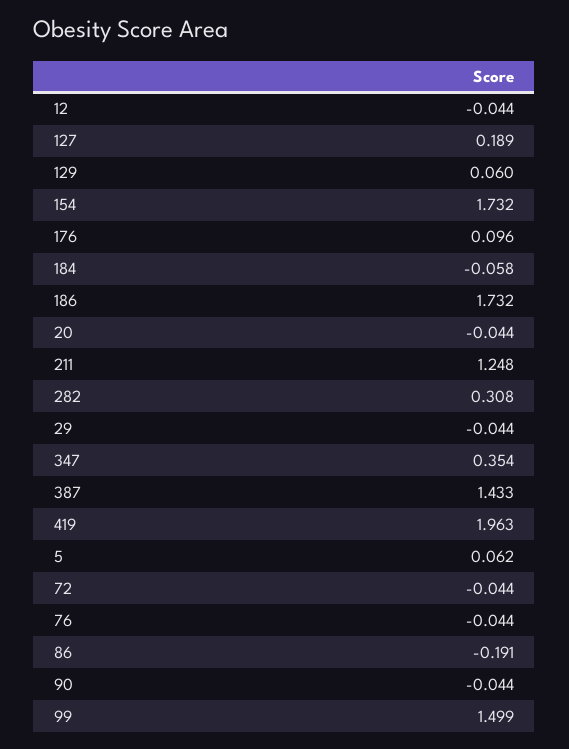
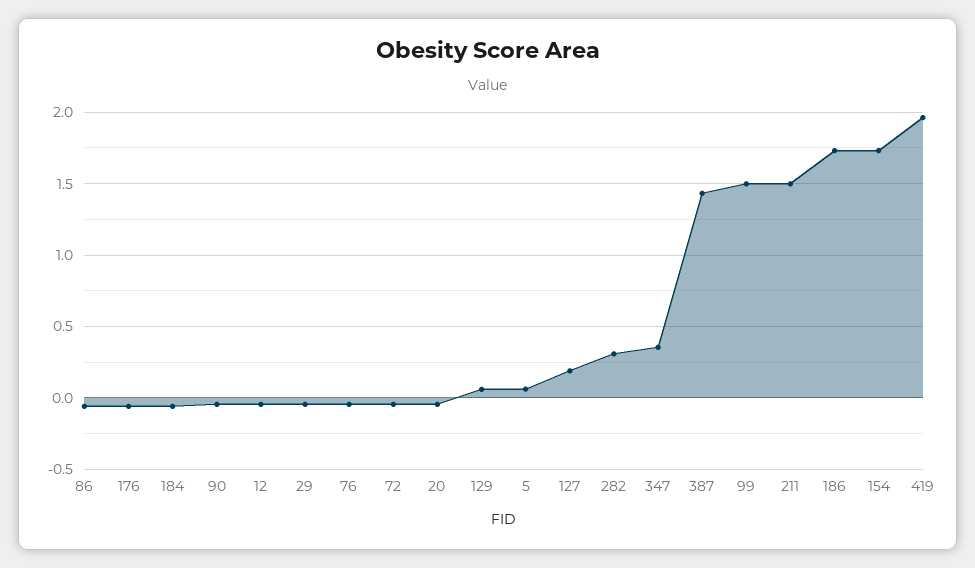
176: 0.096 -> -0.05
211: 1.248 -> 1.5
86: -0.191 -> -0.05

